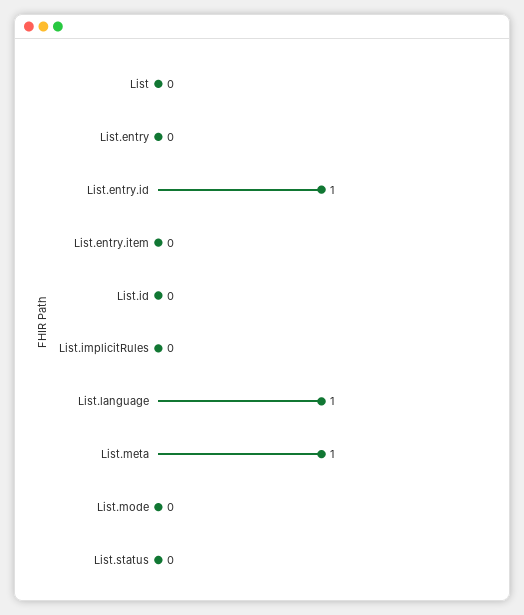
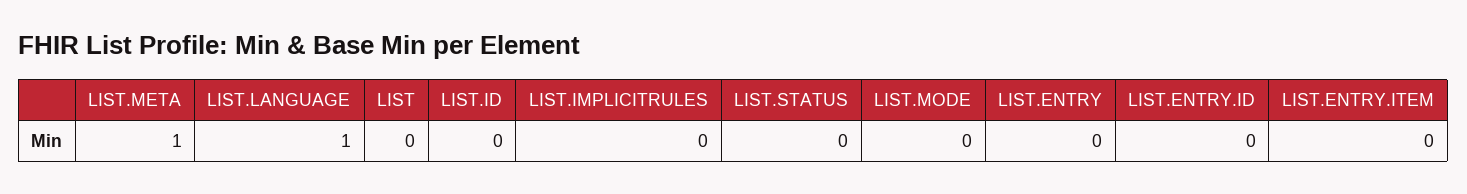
List.entry.id: 1 -> 0

